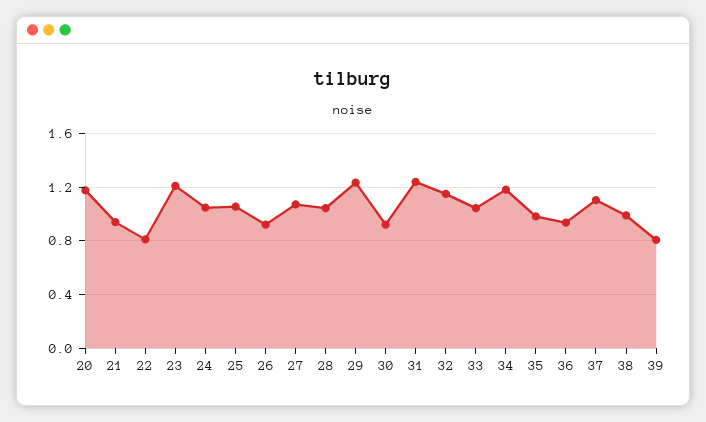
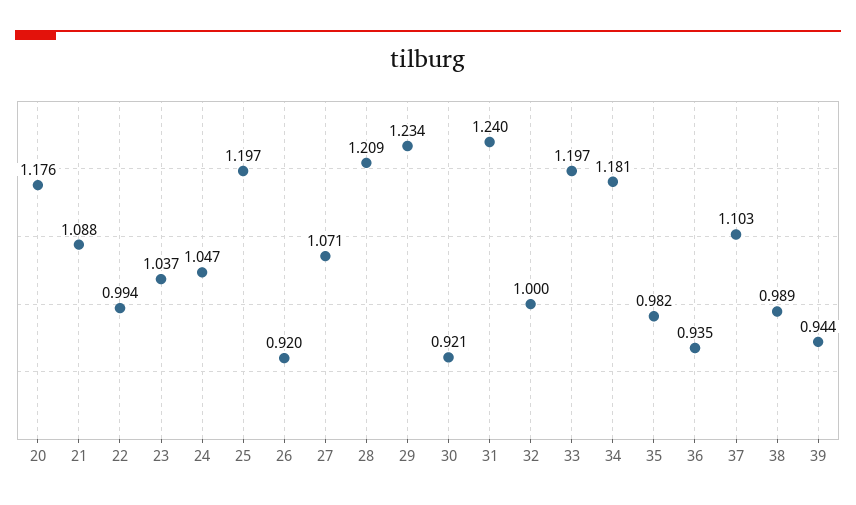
21: 0.95 -> 1.088
22: 0.8 -> 0.994
23: 1.2 -> 1.037
25: 1.05 -> 1.197
28: 1.05 -> 1.209
32: 1.15 -> 1
33: 1.05 -> 1.197
39: 0.8 -> 0.944

